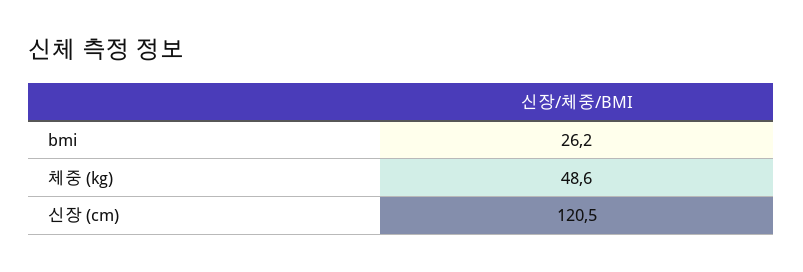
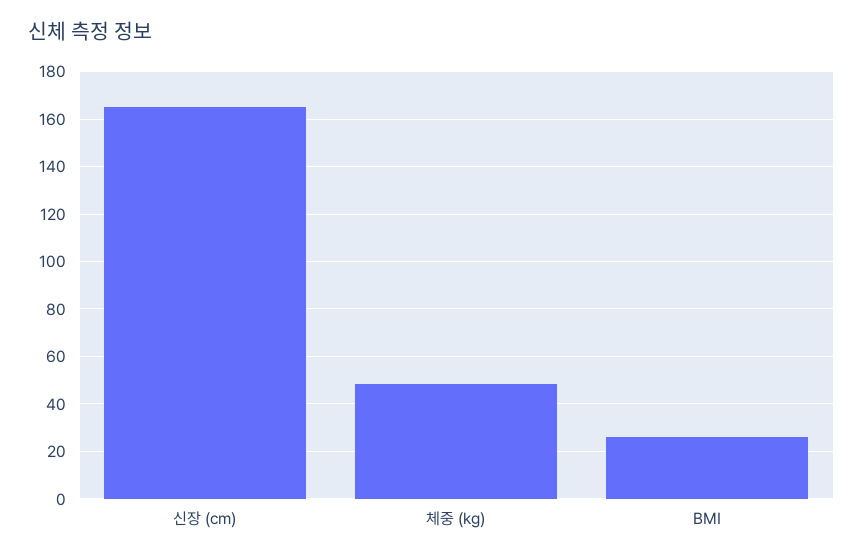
신장 (cm): 120.5 -> 165

